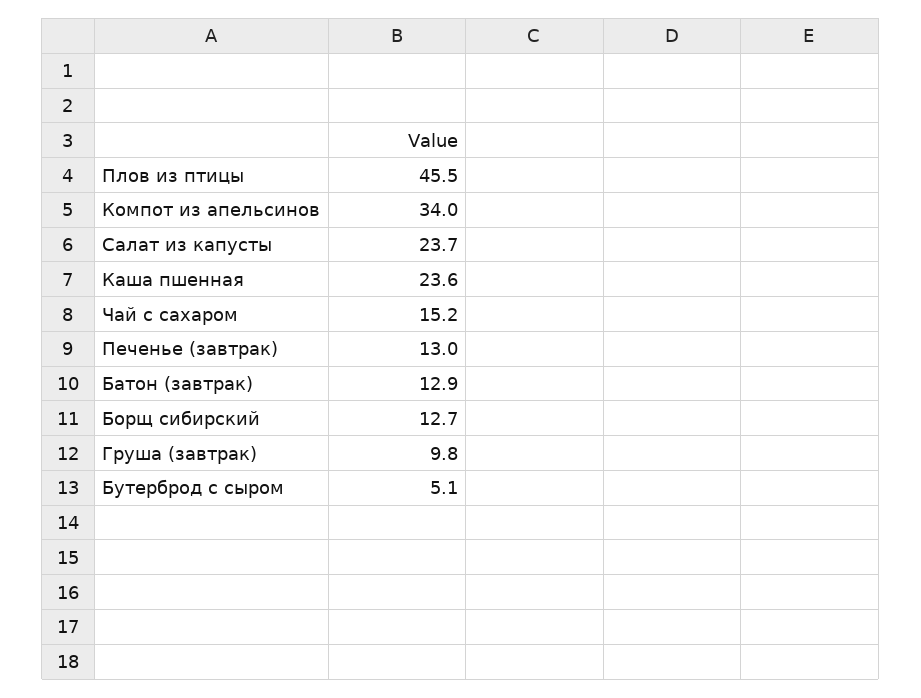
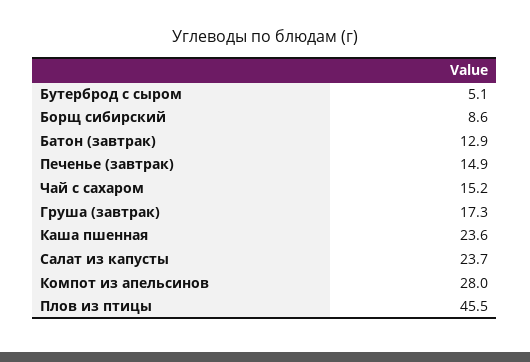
Компот из апельсинов: 34 -> 28
Печенье (завтрак): 13 -> 14.9
Борщ сибирский: 12.7 -> 8.6
Груша (завтрак): 9.8 -> 17.3

